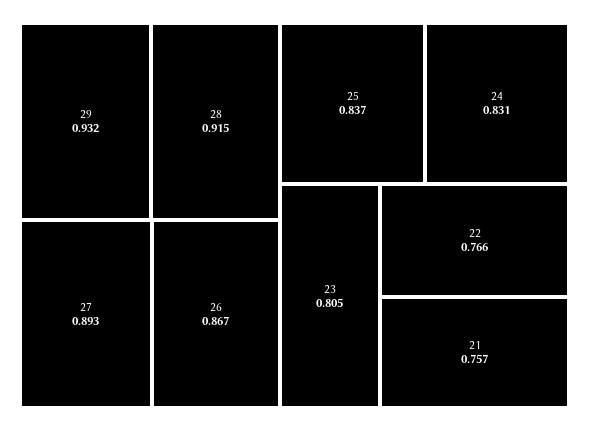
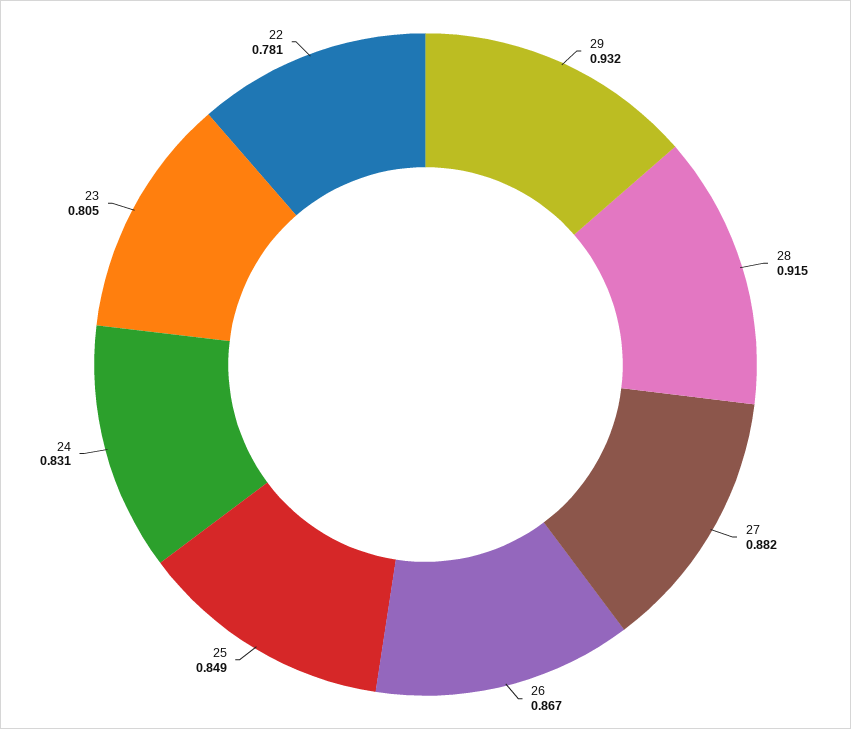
27: 0.893 -> 0.882
25: 0.837 -> 0.849
22: 0.766 -> 0.781
21: 0.757 -> none

